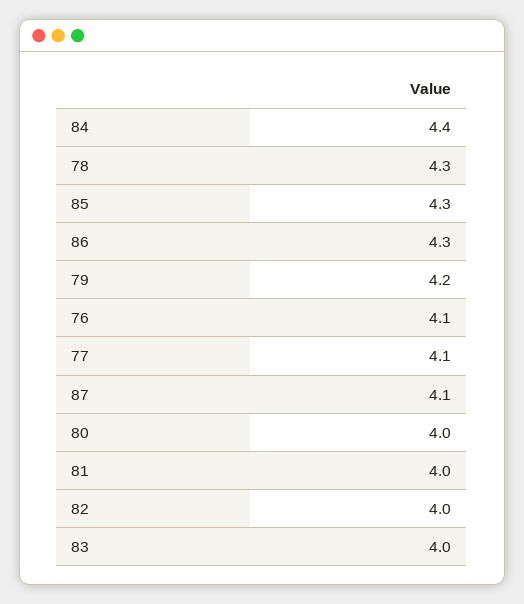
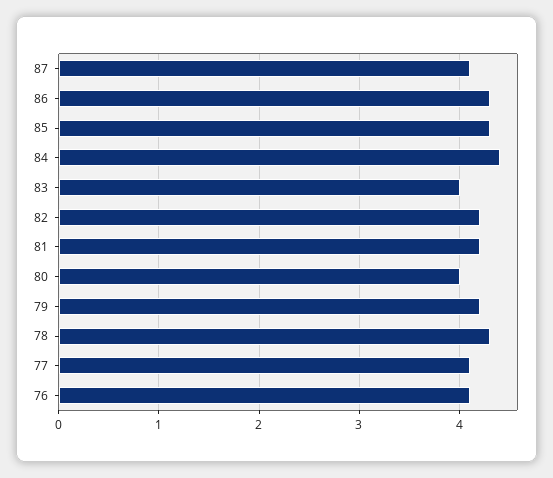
81: 4 -> 4.2
82: 4 -> 4.2

